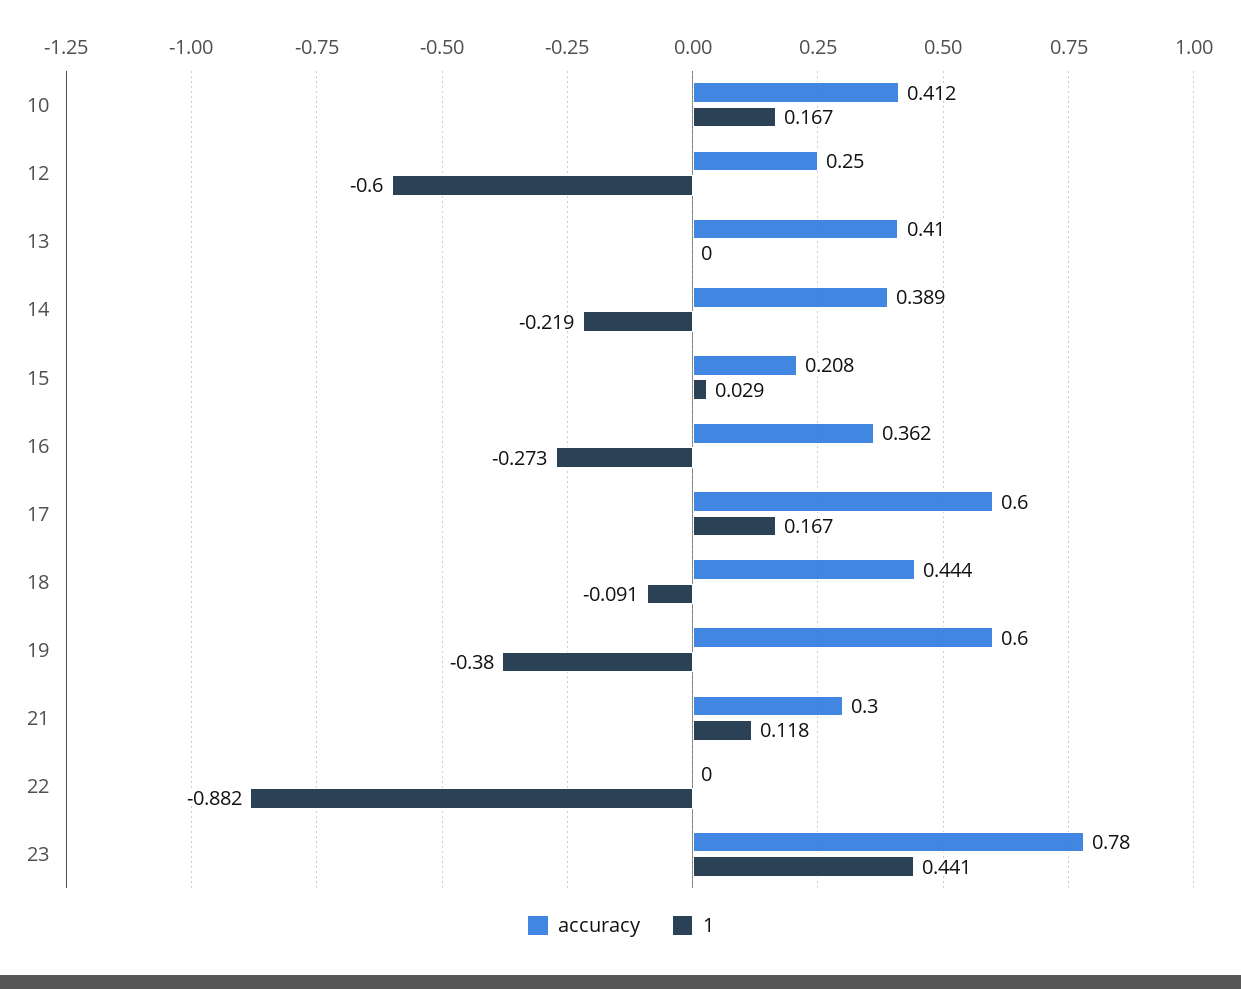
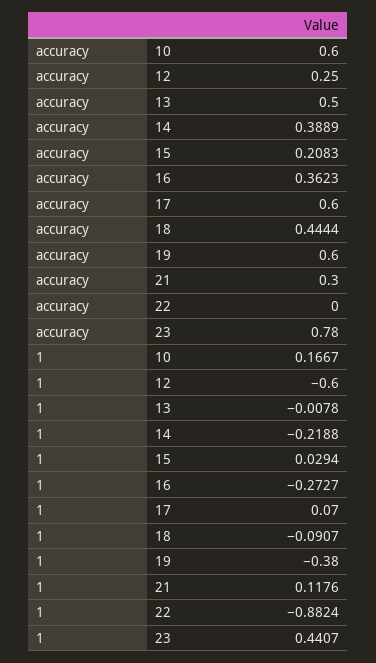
accuracy, 10: 0.412 -> 0.6
accuracy, 13: 0.41 -> 0.5
1, 13: 0 -> -0.0078
1, 17: 0.167 -> 0.07

